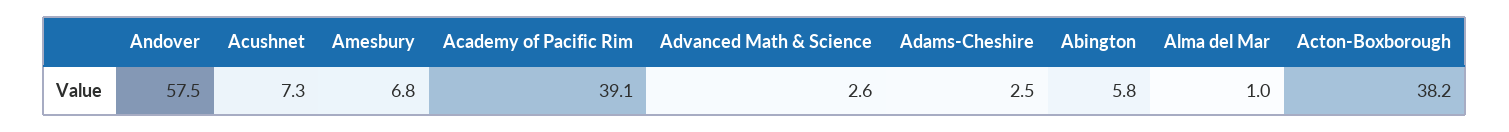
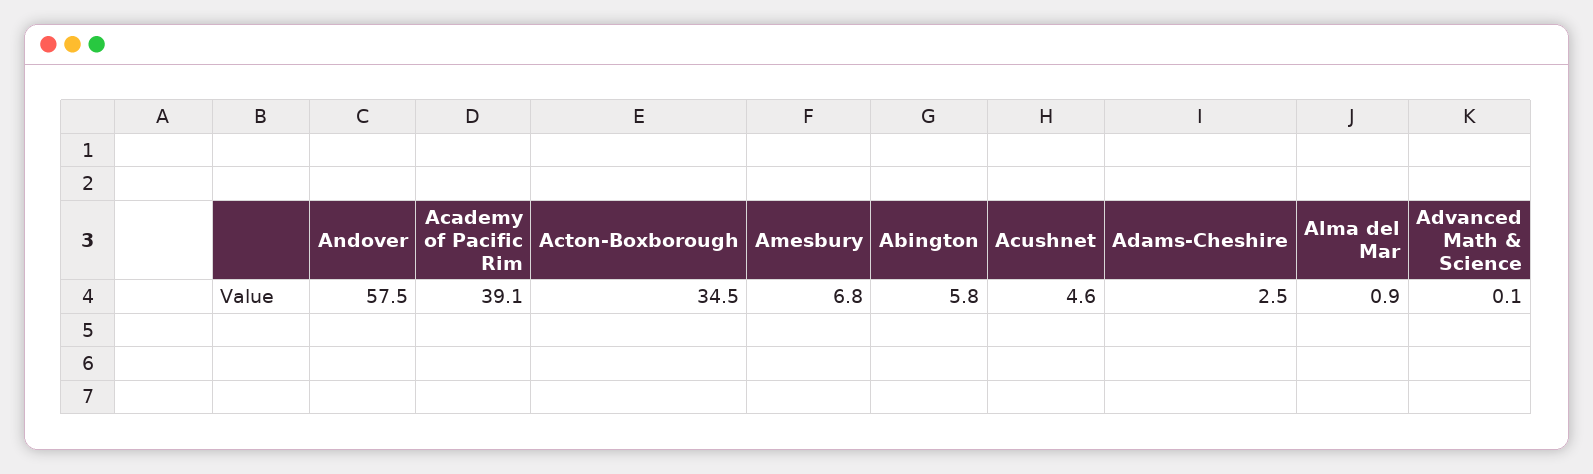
Acushnet: 7.3 -> 4.6
Advanced Math & Science: 2.6 -> 0.1
Alma del Mar: 1 -> 0.9
Acton-Boxborough: 38.2 -> 34.5

